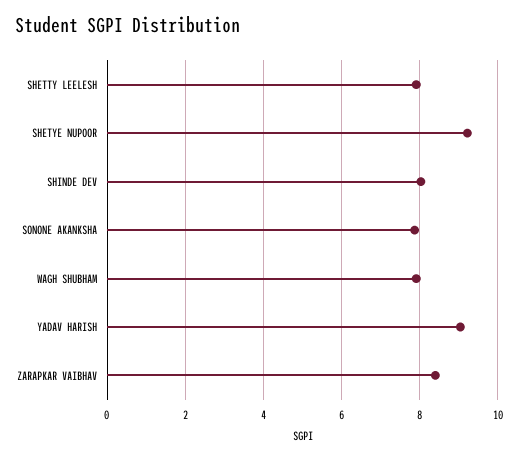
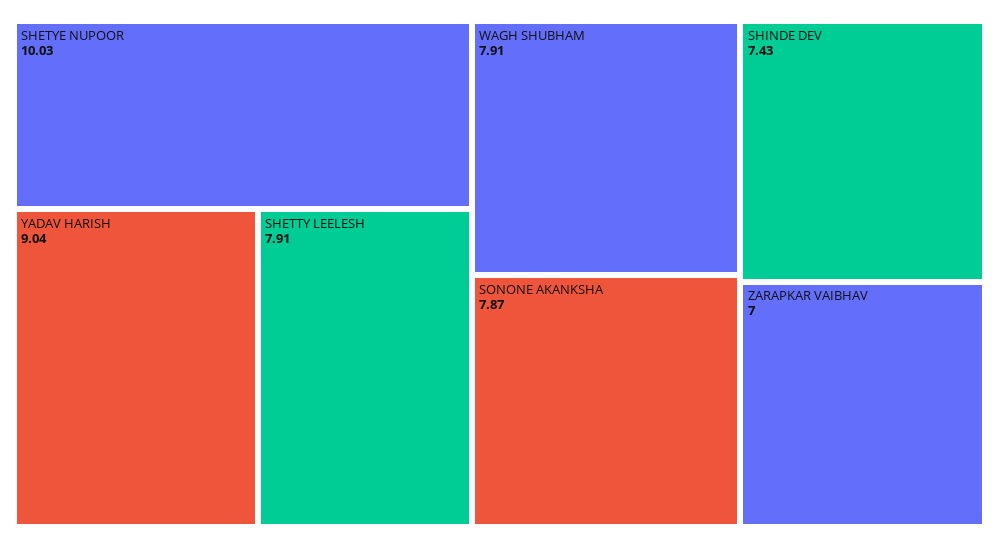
SHETYE NUPOOR: 9.2 -> 10.03
SHINDE DEV: 8 -> 7.43
ZARAPKAR VAIBHAV: 8.4 -> 7

